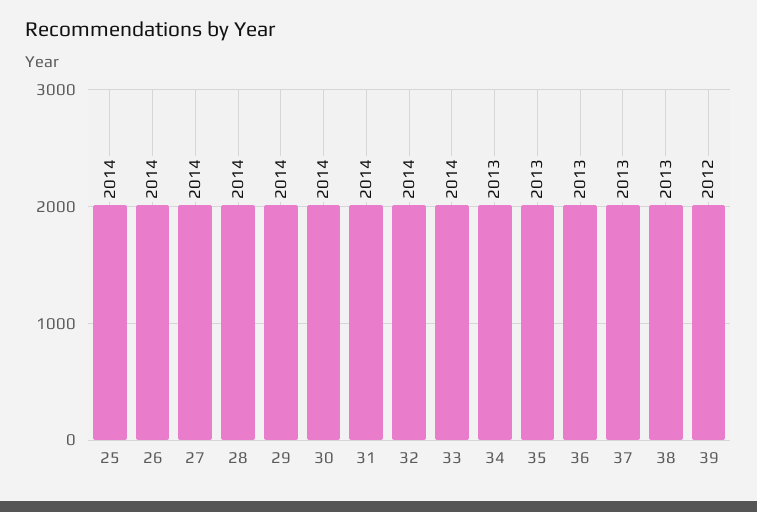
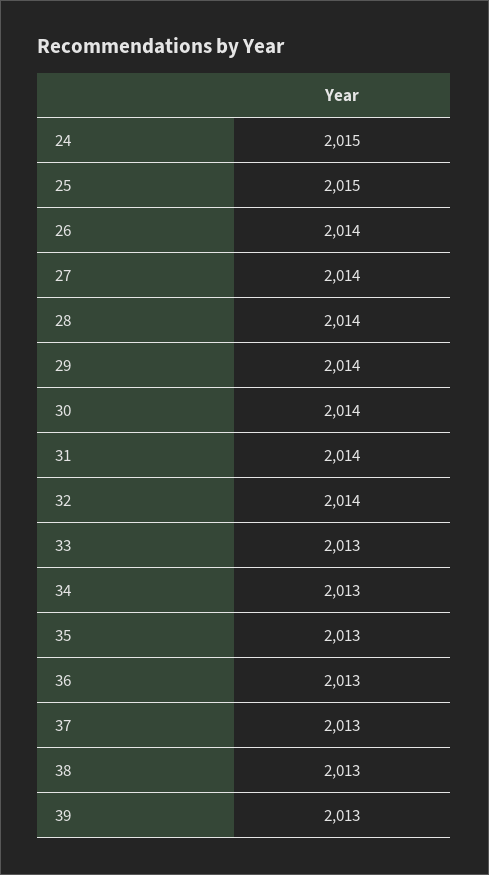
25: 2014 -> 2015
33: 2014 -> 2013
39: 2012 -> 2013
24: none -> 2015

